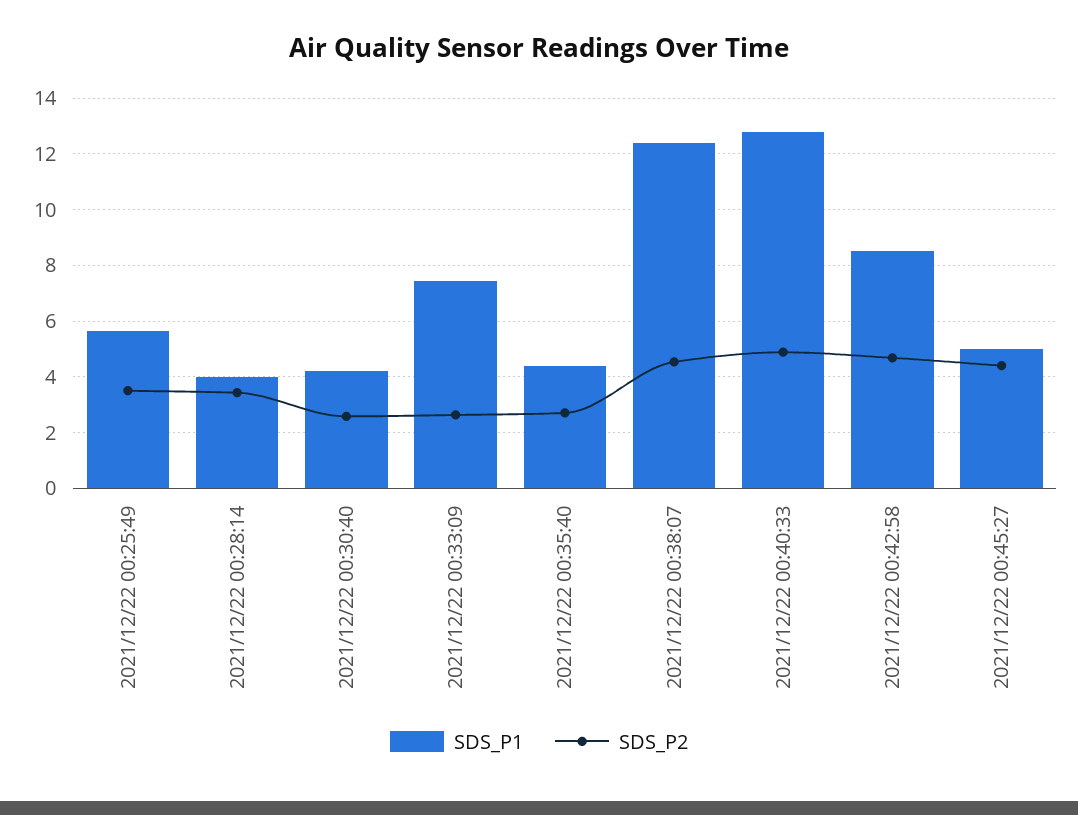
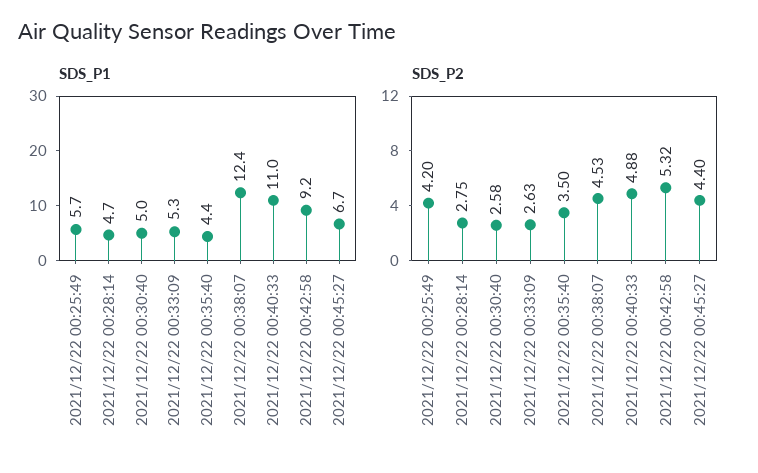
SDS_P2, 2021/12/22 00:25:49: 3.5 -> 4.2
SDS_P1, 2021/12/22 00:28:14: 4 -> 4.7
SDS_P2, 2021/12/22 00:28:14: 3.5 -> 2.75
SDS_P1, 2021/12/22 00:30:40: 4.25 -> 5
SDS_P1, 2021/12/22 00:33:09: 7.5 -> 5.3
SDS_P2, 2021/12/22 00:35:40: 2.75 -> 3.5
SDS_P1, 2021/12/22 00:40:33: 12.75 -> 11
SDS_P1, 2021/12/22 00:42:58: 8.5 -> 9.2
SDS_P2, 2021/12/22 00:42:58: 4.75 -> 5.32
SDS_P1, 2021/12/22 00:45:27: 5 -> 6.7

